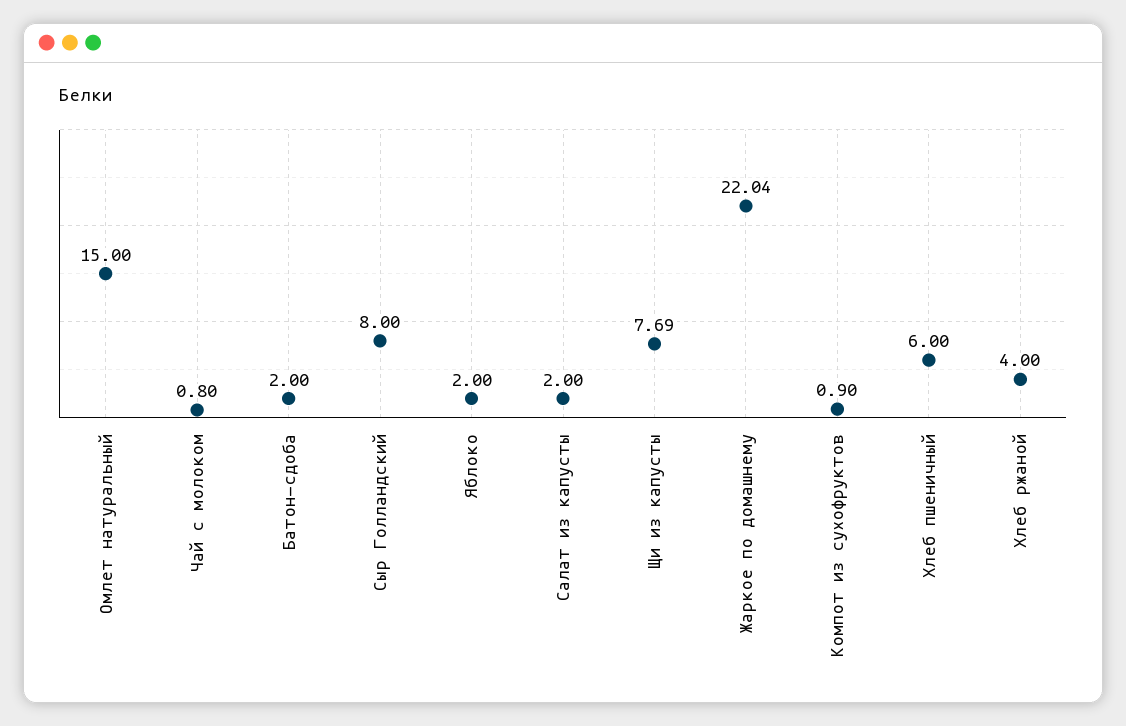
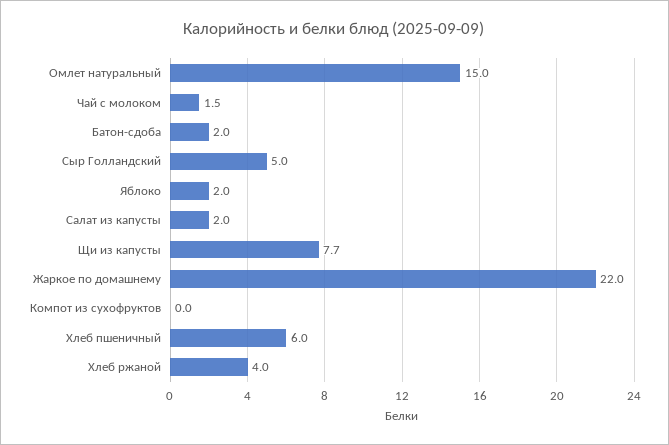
Чай с молоком: 0.8 -> 1.5
Сыр Голландский: 8 -> 5
Компот из сухофруктов: 0.9 -> 0

